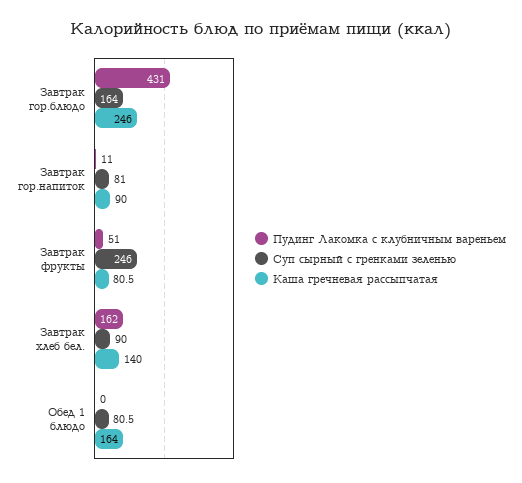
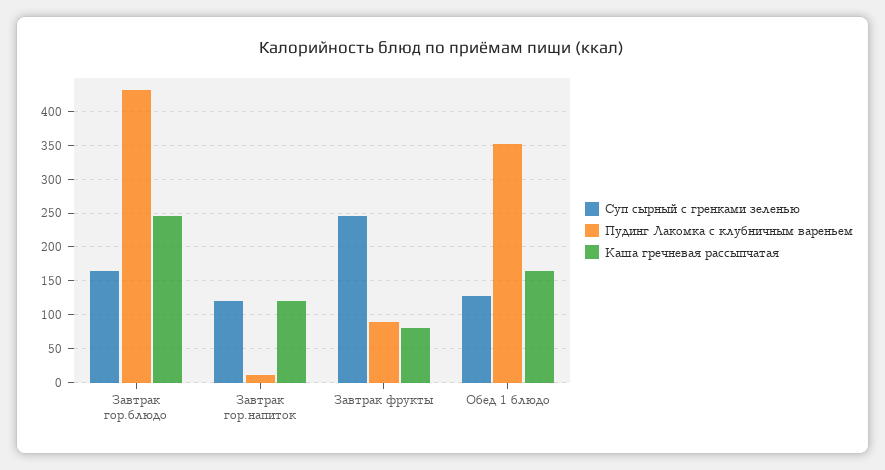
Суп сырный с гренками зеленью, Завтрак гор.напиток: 81 -> 120
Каша гречневая рассыпчатая, Завтрак гор.напиток: 90 -> 120
Пудинг Лакомка с клубничным вареньем, Завтрак фрукты: 51 -> 90
Пудинг Лакомка с клубничным вареньем, Завтрак хлеб бел.: 162 -> none
Суп сырный с гренками зеленью, Завтрак хлеб бел.: 90 -> none
Каша гречневая рассыпчатая, Завтрак хлеб бел.: 140 -> none
Пудинг Лакомка с клубничным вареньем, Обед 1 блюдо: 0 -> 350
Суп сырный с гренками зеленью, Обед 1 блюдо: 80.5 -> 130

